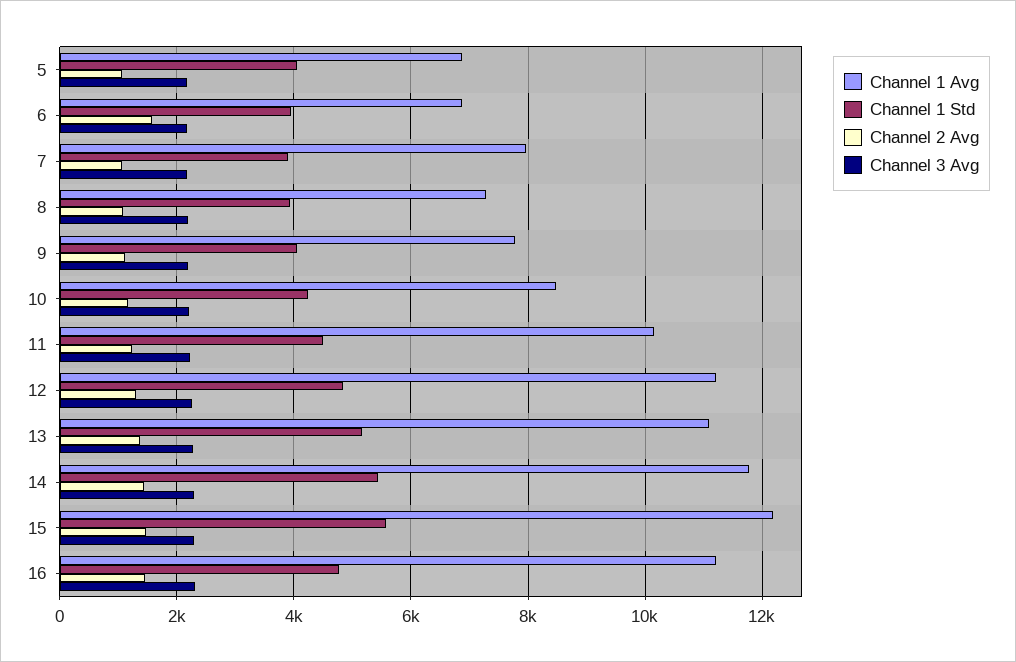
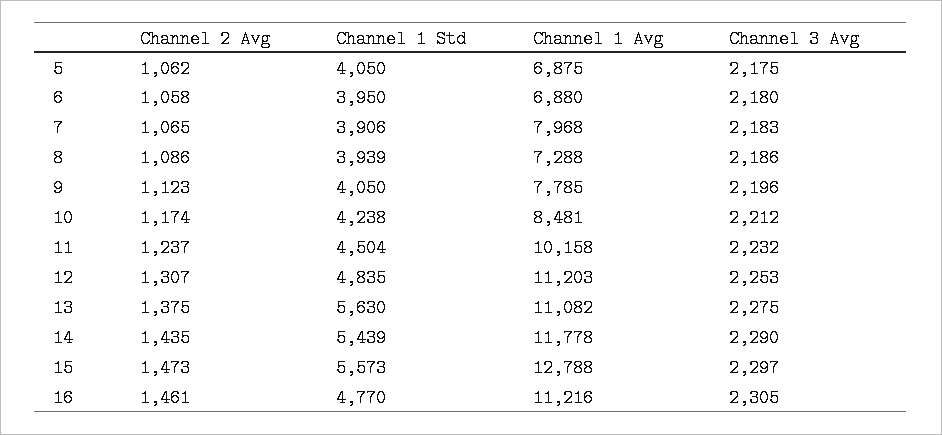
Channel 2 Avg, 6: 1600 -> 1058
Channel 1 Std, 13: 5200 -> 5630
Channel 1 Avg, 15: 12200 -> 12788

